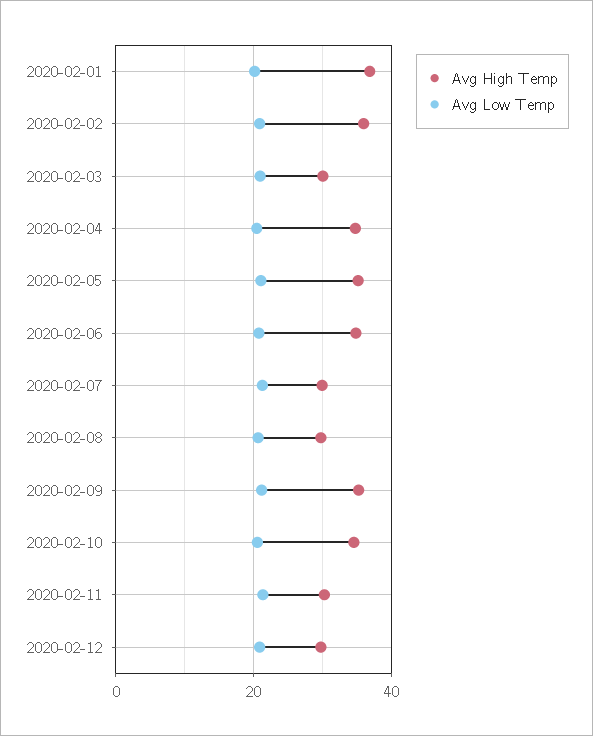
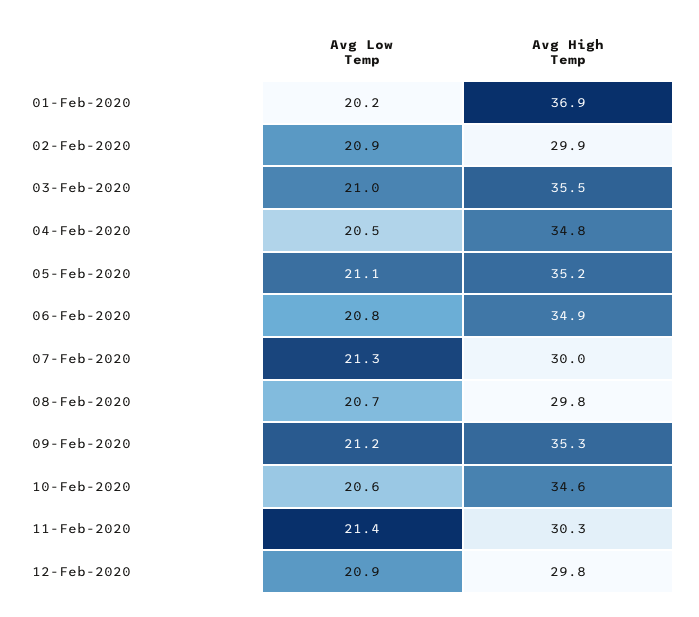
Avg High Temp, 2020-02-02: 36 -> 29.9
Avg High Temp, 2020-02-03: 30 -> 35.5

